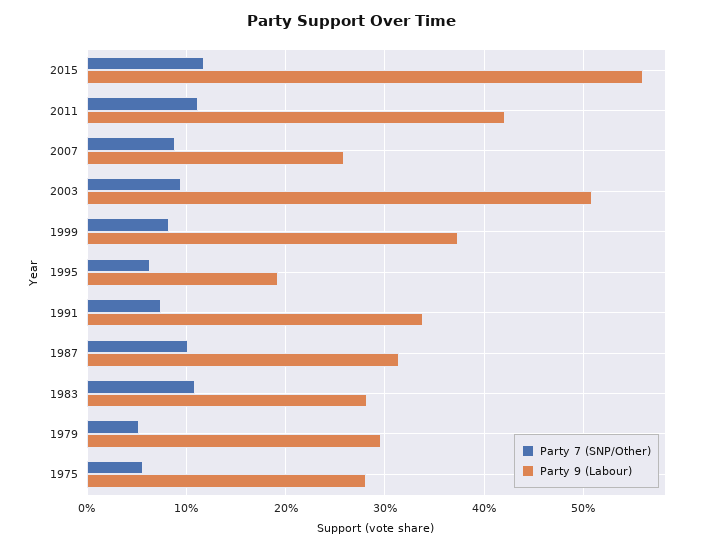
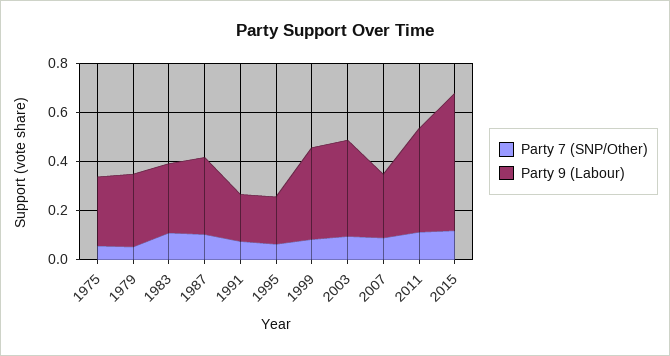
Party 9 (Labour), 2003: 0.51 -> 0.4
Party 9 (Labour), 1991: 0.34 -> 0.2

